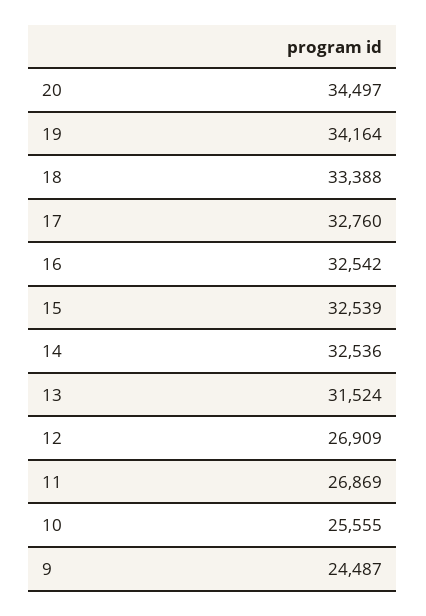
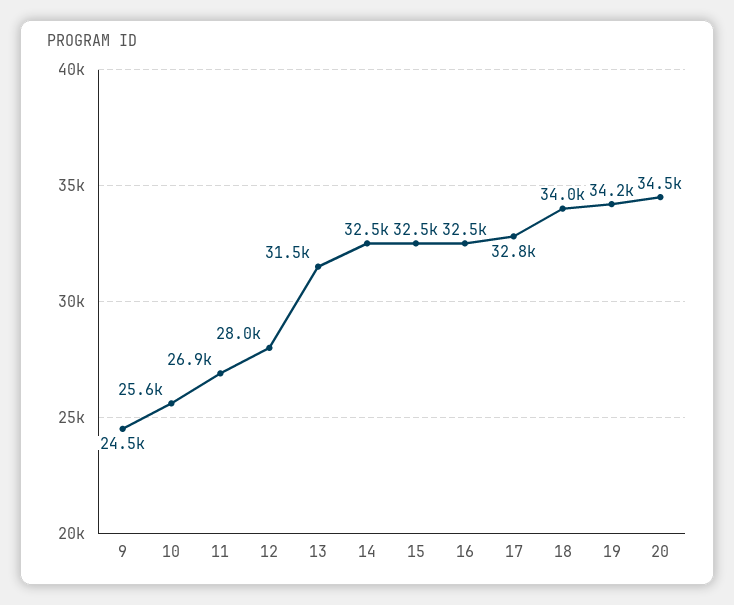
18: 33388 -> 34000
12: 26909 -> 28000

